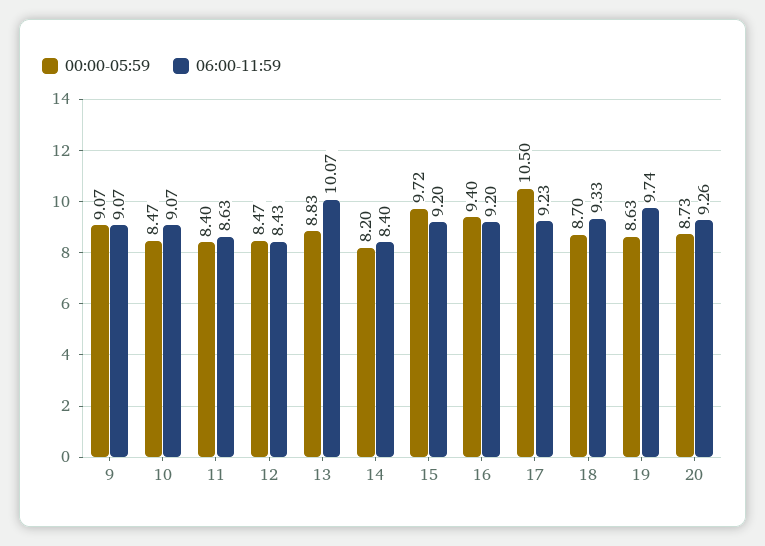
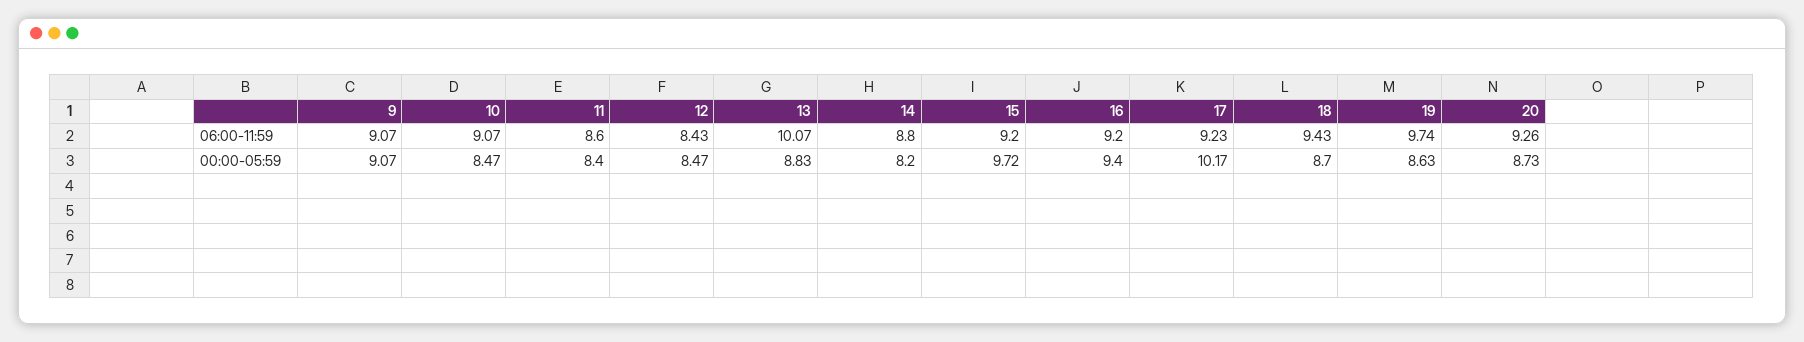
06:00-11:59, 11: 8.63 -> 8.6
06:00-11:59, 14: 8.4 -> 8.8
00:00-05:59, 17: 10.5 -> 10.17
06:00-11:59, 18: 9.33 -> 9.43

